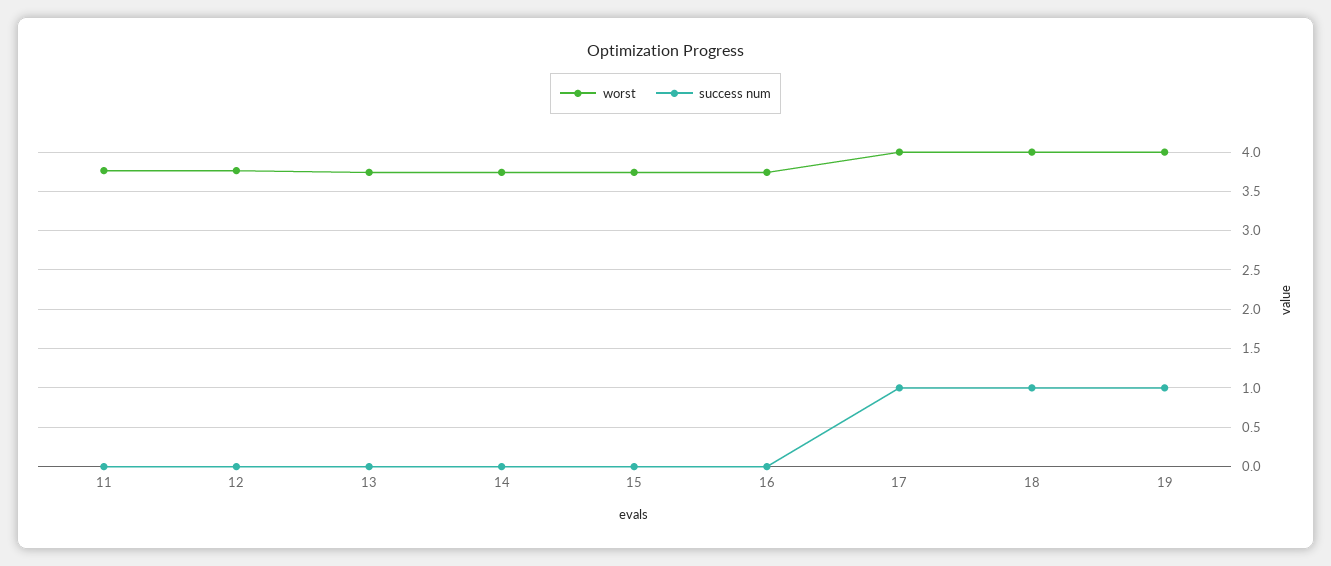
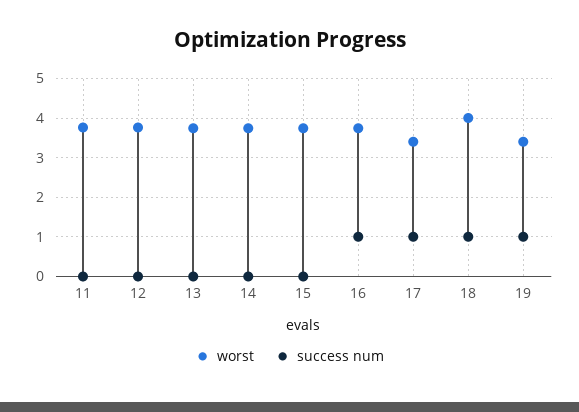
success num, 16: 0 -> 1
worst, 17: 4 -> 3.4
worst, 19: 4 -> 3.4

